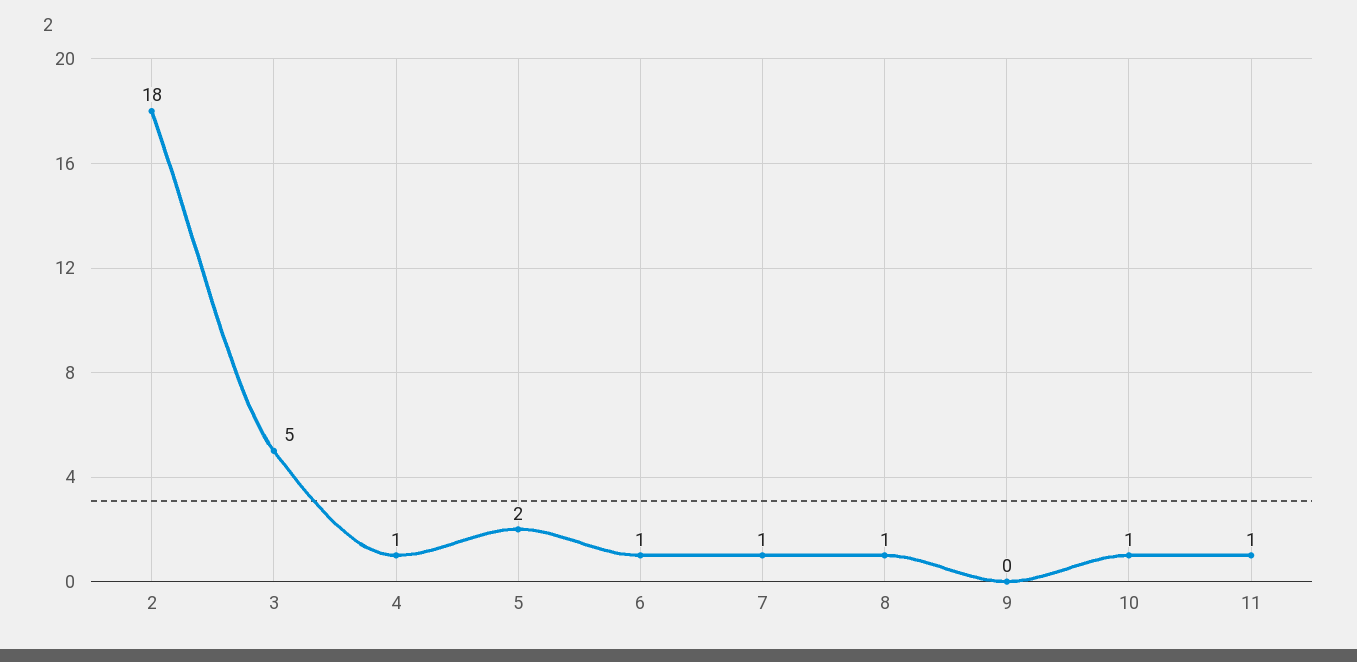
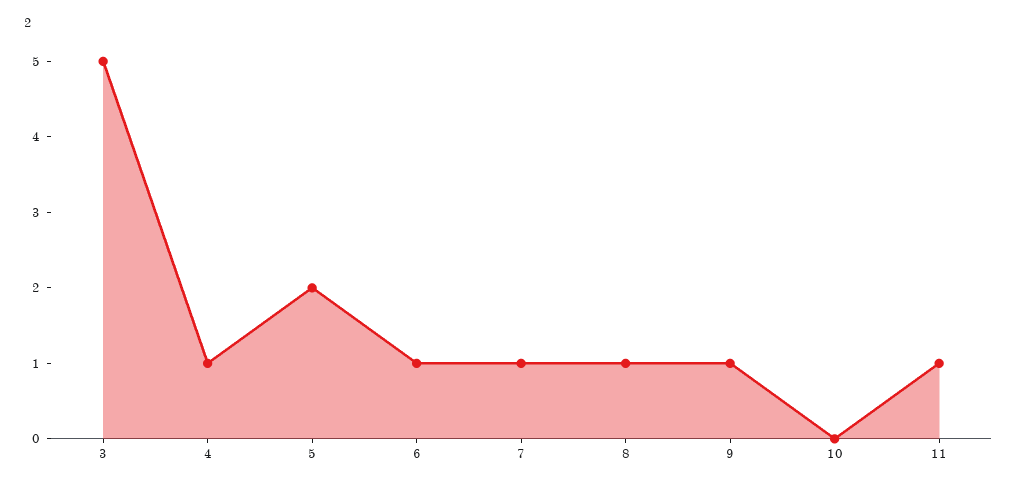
2: 18 -> none
9: 0 -> 1
10: 1 -> 0

